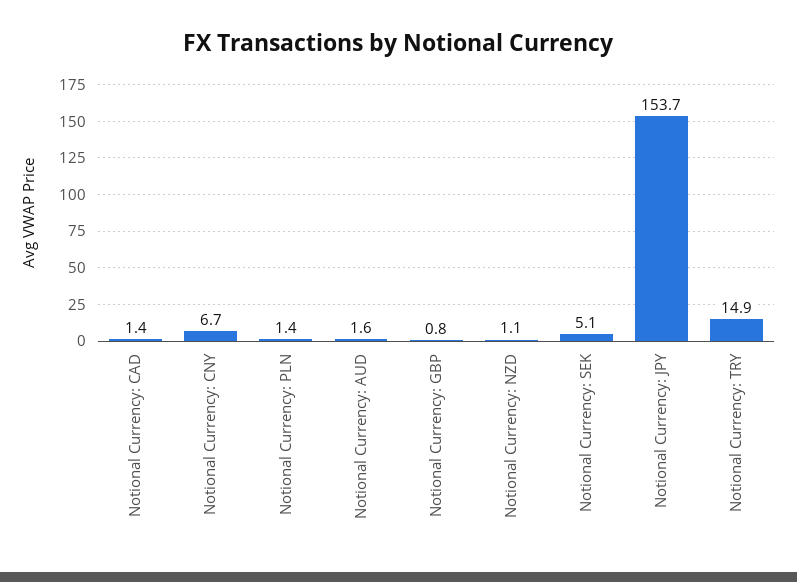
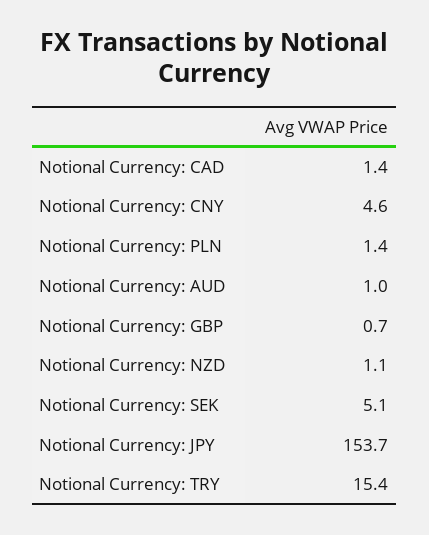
Notional Currency: CNY: 6.7 -> 4.6
Notional Currency: AUD: 1.6 -> 1
Notional Currency: GBP: 0.8 -> 0.7
Notional Currency: TRY: 14.9 -> 15.4

